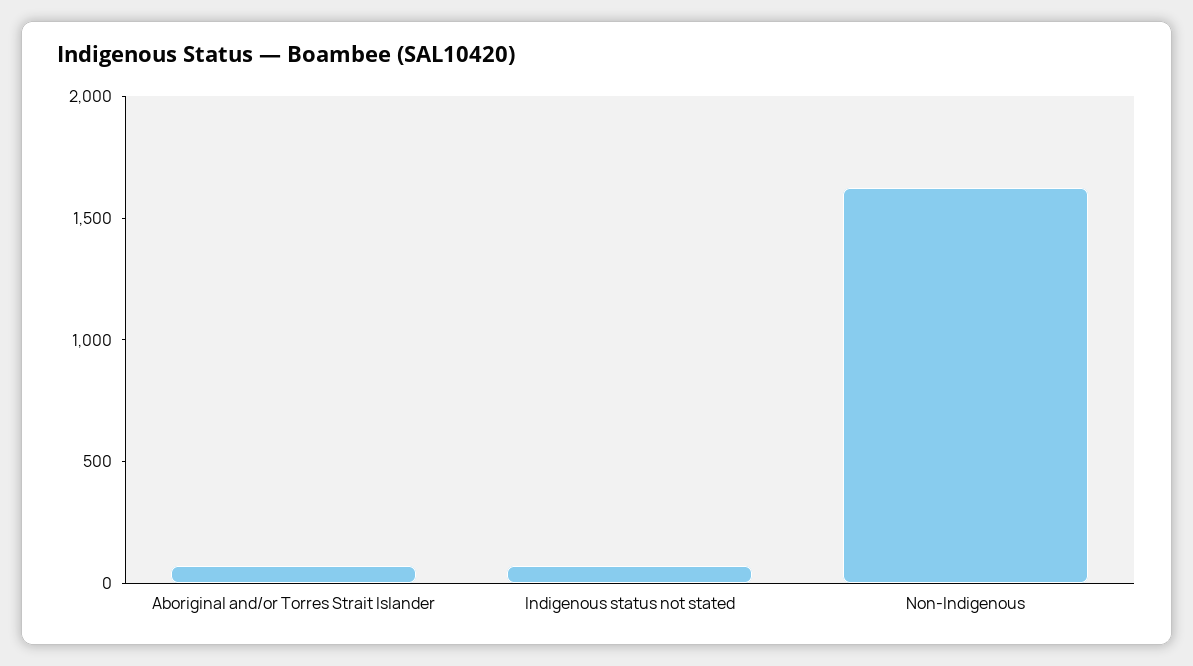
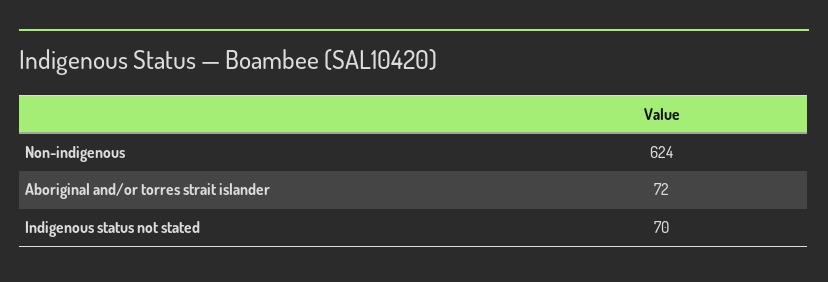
Non-Indigenous: 1600 -> 624

